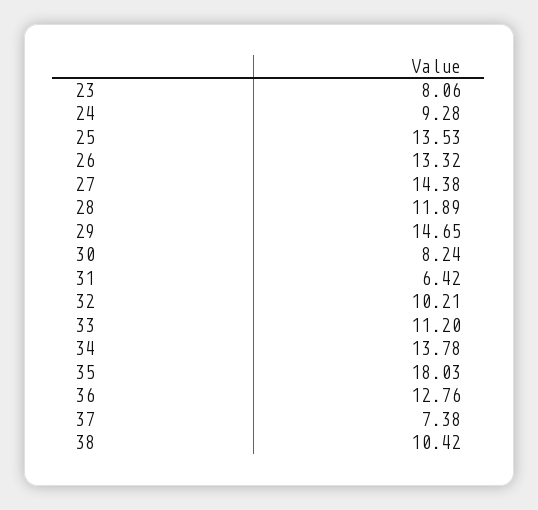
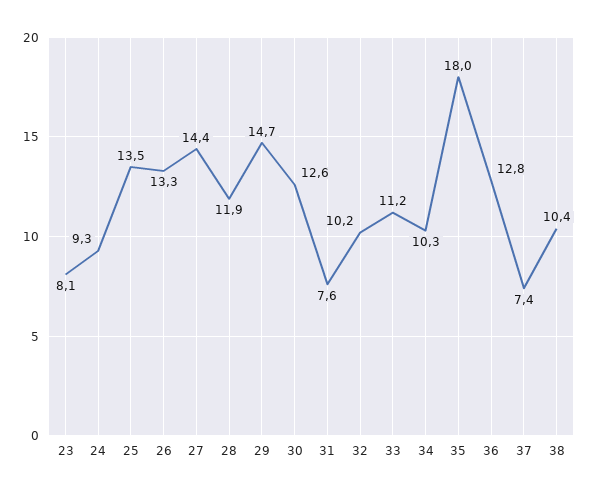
30: 8.24 -> 12.6
31: 6.42 -> 7.6
34: 13.78 -> 10.3

